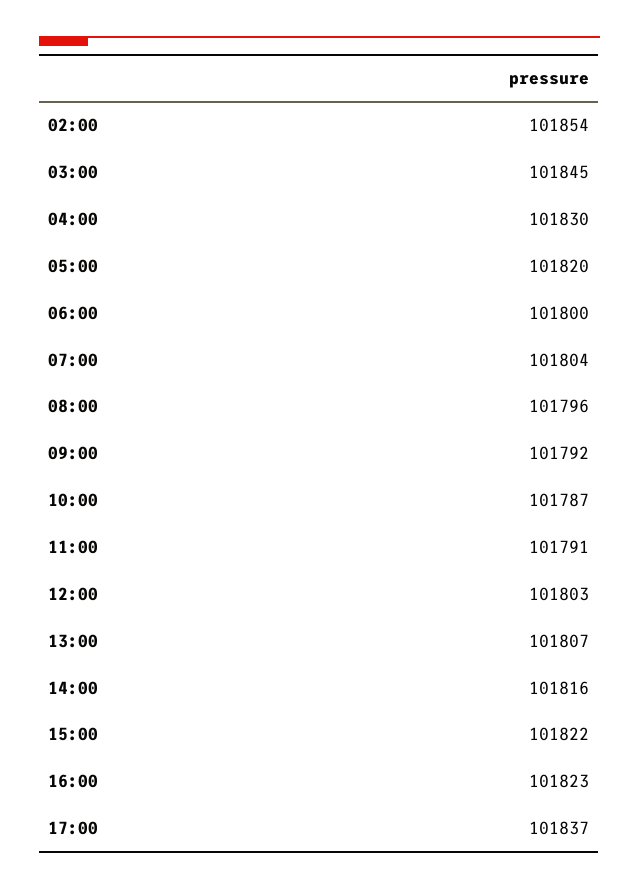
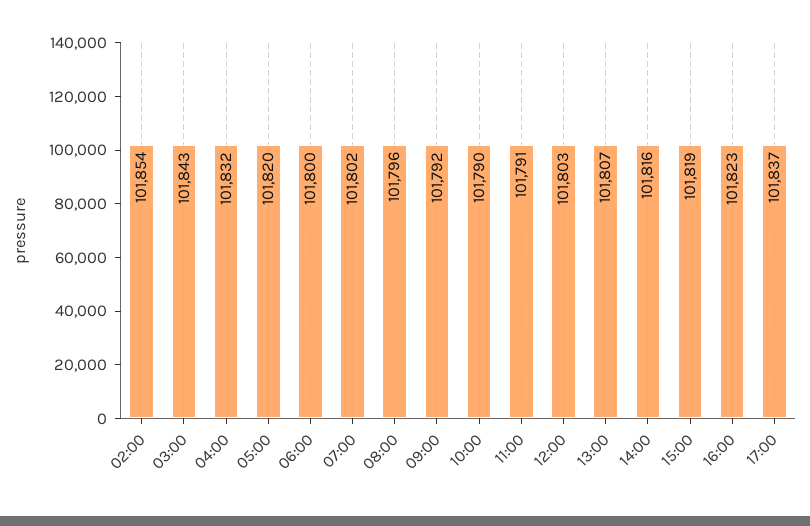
03:00: 101845 -> 101843
04:00: 101830 -> 101832
07:00: 101804 -> 101802
10:00: 101787 -> 101790
15:00: 101822 -> 101819

